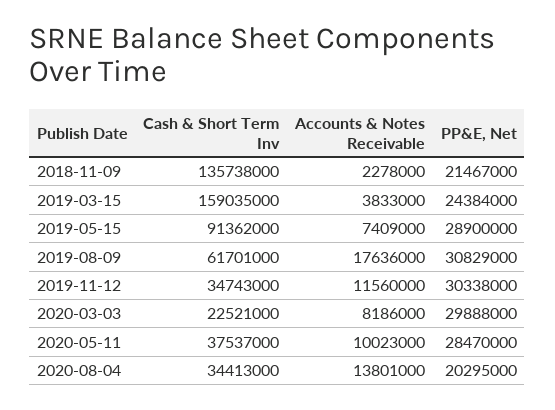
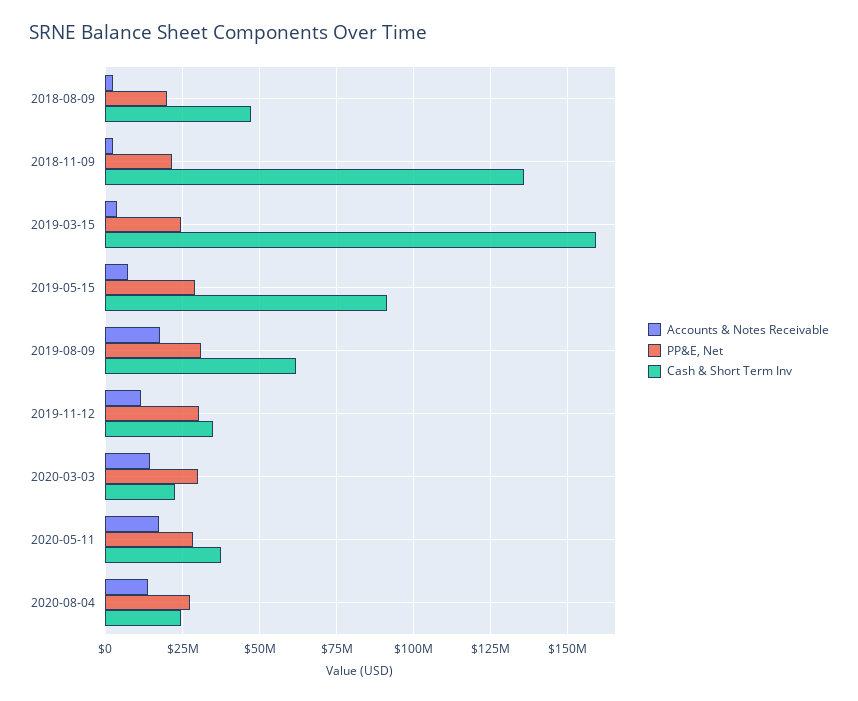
Accounts & Notes Receivable, 2020-03-03: 8186000 -> 15000000
Accounts & Notes Receivable, 2020-05-11: 10023000 -> 17500000
Cash & Short Term Inv, 2020-08-04: 34413000 -> 25000000
PP&E, Net, 2020-08-04: 20295000 -> 27500000
Accounts & Notes Receivable, 2018-08-09: none -> 2500000
PP&E, Net, 2018-08-09: none -> 20000000
Cash & Short Term Inv, 2018-08-09: none -> 47500000

